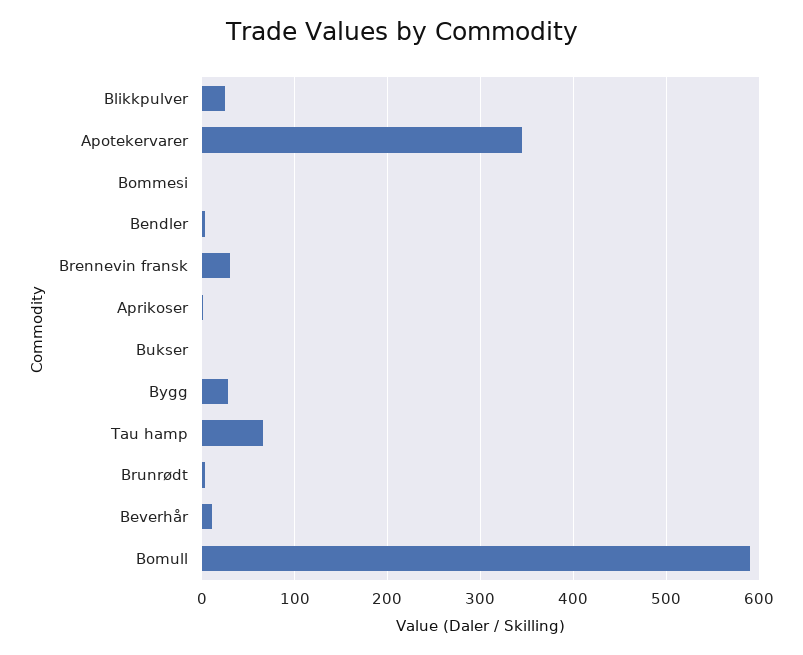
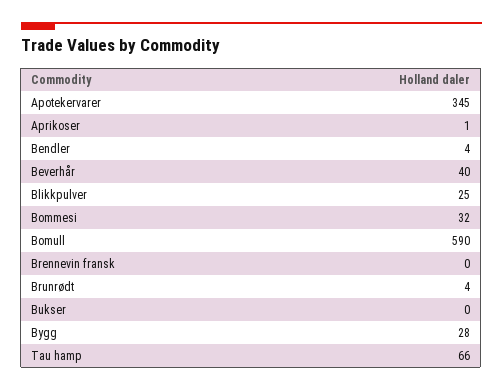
Bommesi: 0 -> 32
Brennevin fransk: 30 -> 0
Beverhår: 10 -> 40

